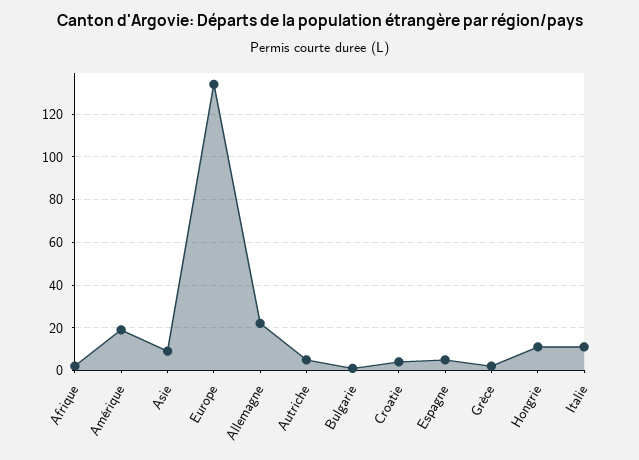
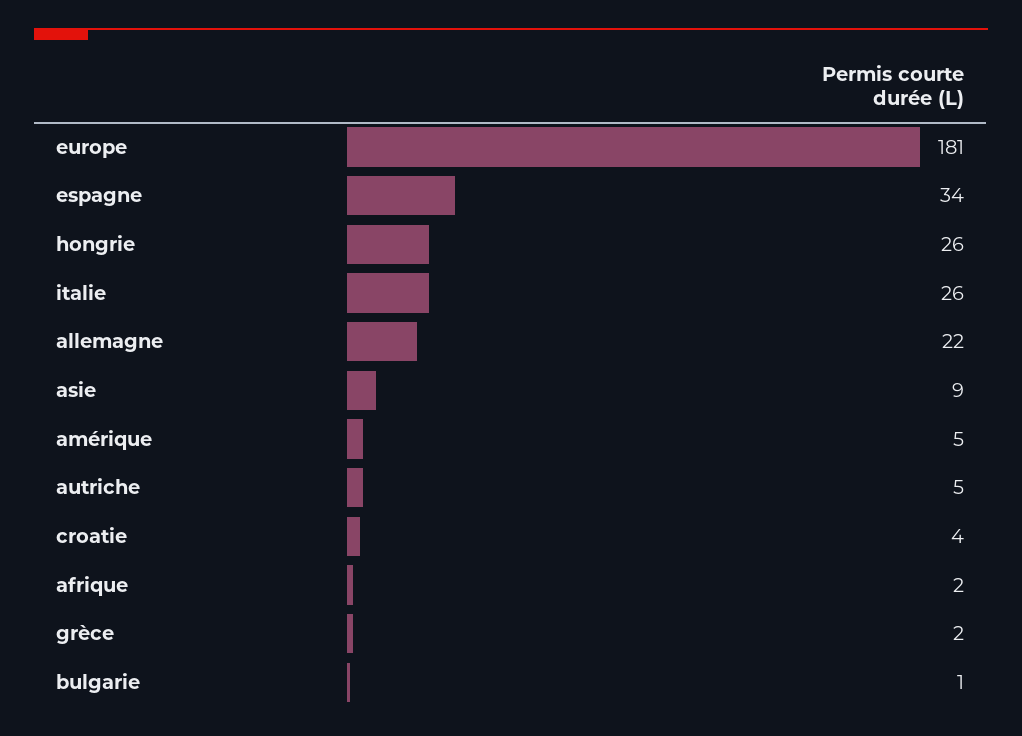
Amérique: 20 -> 5
Europe: 135 -> 181
Espagne: 5 -> 34
Hongrie: 10 -> 26
Italie: 10 -> 26

